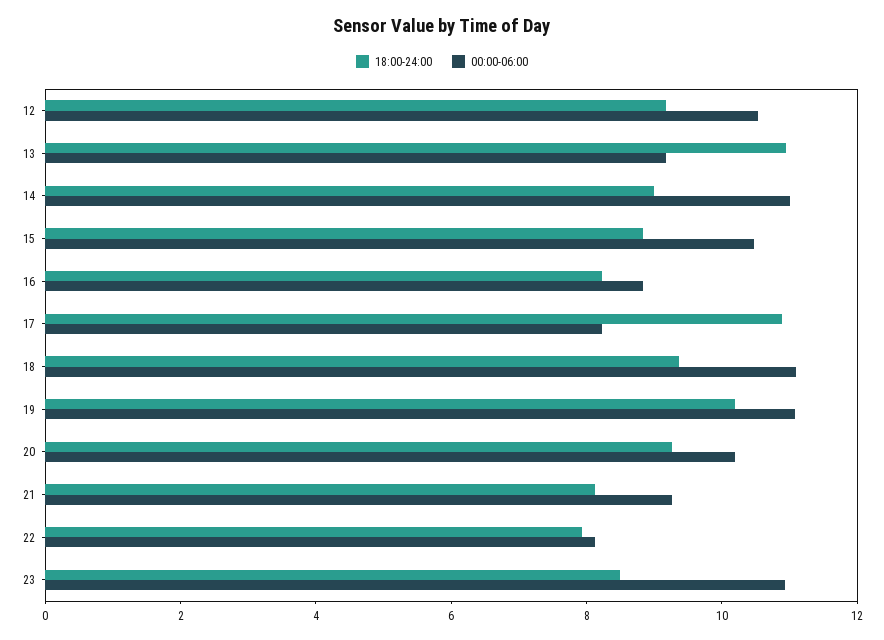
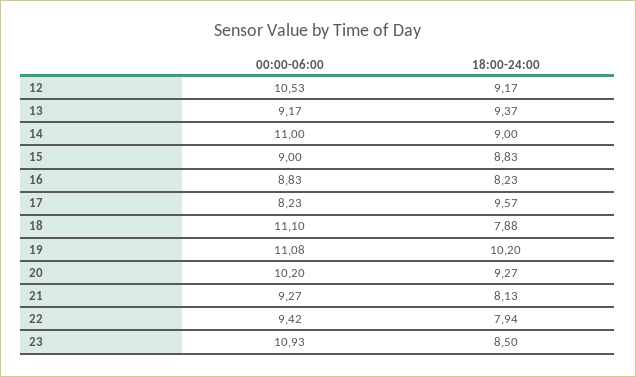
18:00-24:00, 13: 11 -> 9.37
00:00-06:00, 15: 10.5 -> 9
18:00-24:00, 17: 11 -> 9.57
18:00-24:00, 18: 9.5 -> 7.88
00:00-06:00, 22: 8 -> 9.42

